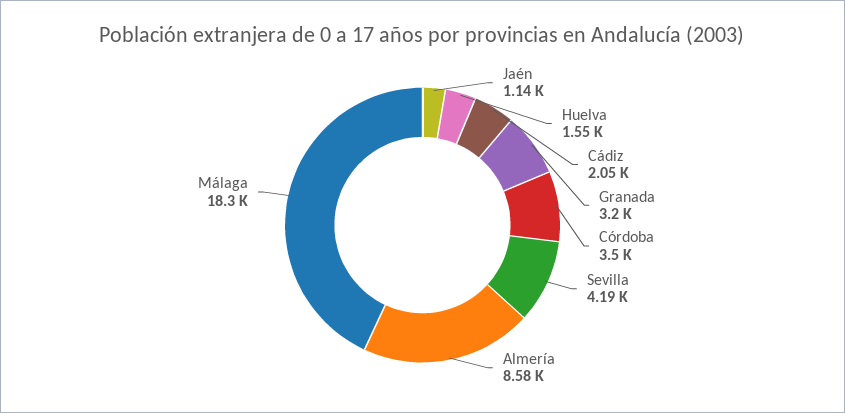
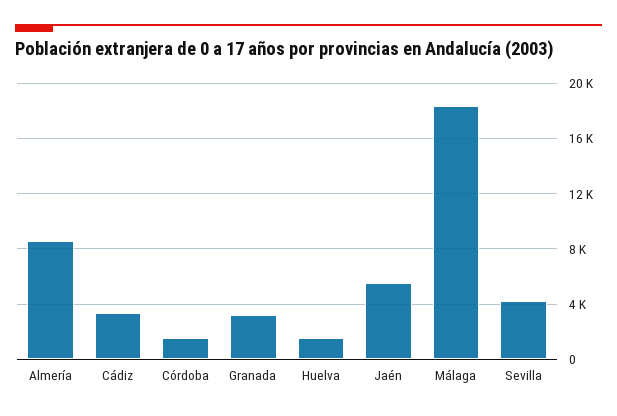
Jaén: 1140 -> 5500
Cádiz: 2050 -> 3500
Córdoba: 3500 -> 1500

